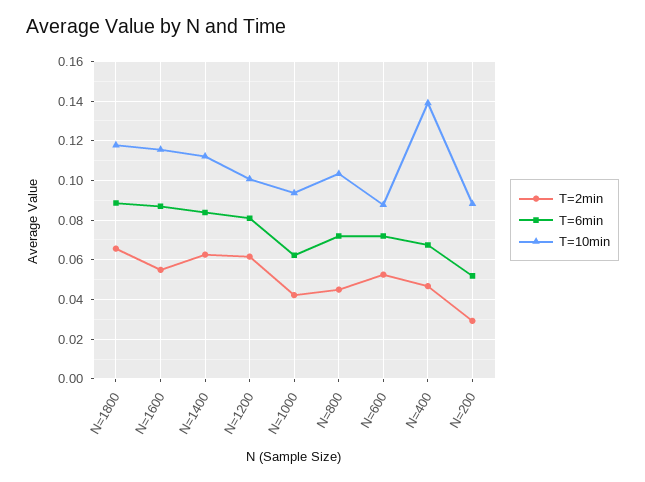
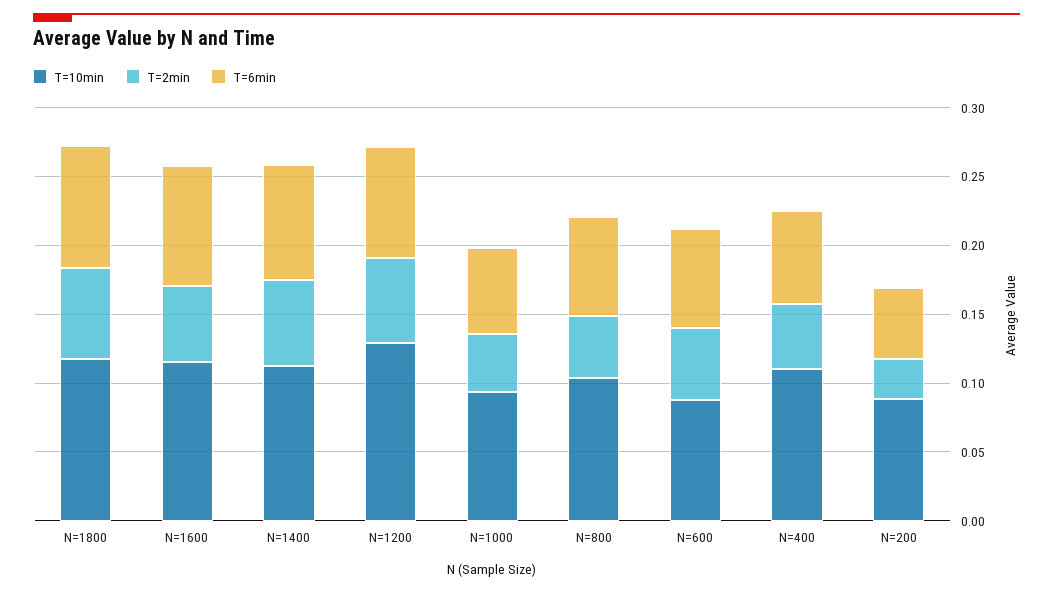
T=10min, N=1200: 0.1 -> 0.13
T=10min, N=400: 0.14 -> 0.11

